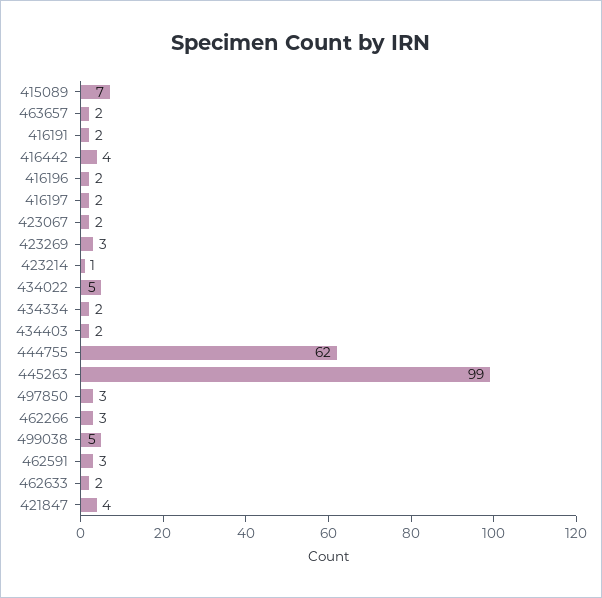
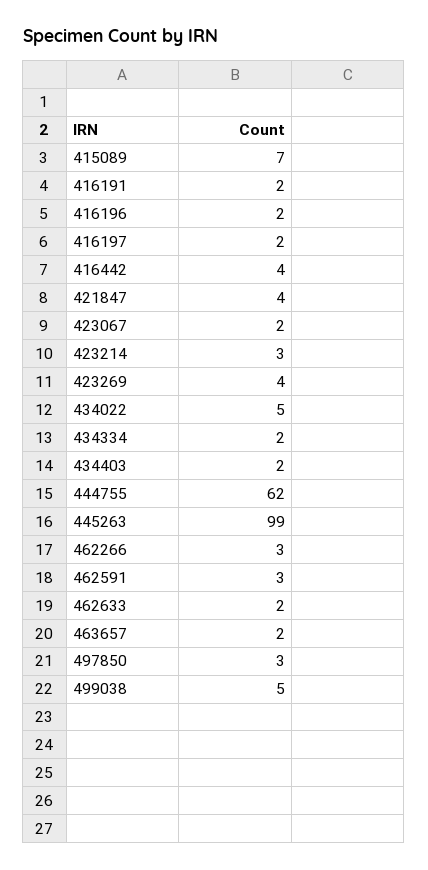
423269: 3 -> 4
423214: 1 -> 3

